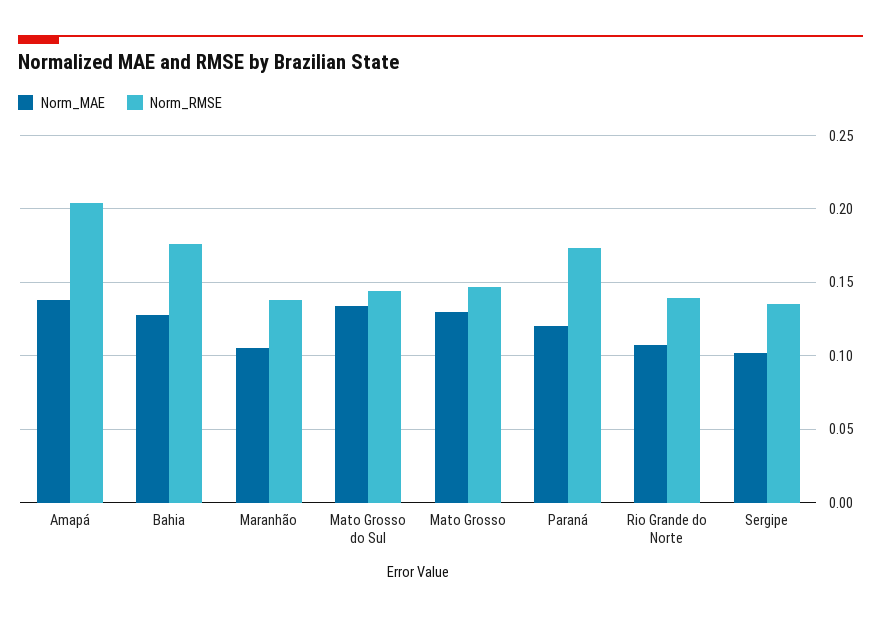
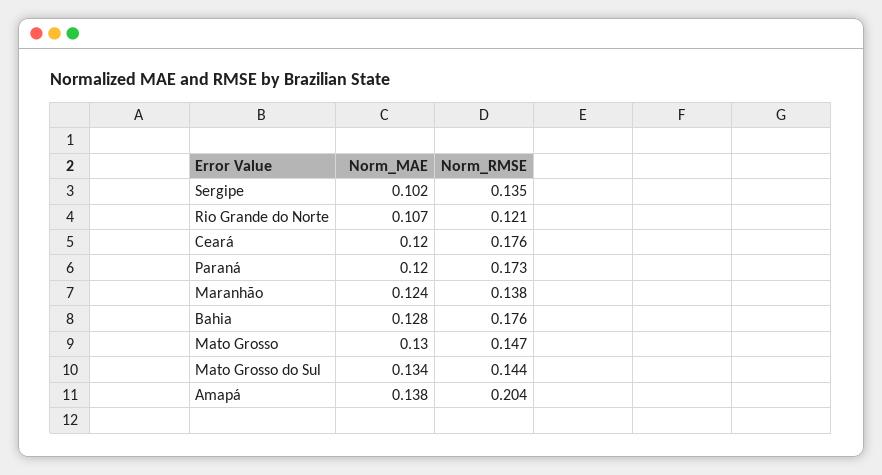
Norm_MAE, Maranhão: 0.105 -> 0.124
Norm_RMSE, Rio Grande do Norte: 0.14 -> 0.121
Norm_MAE, Ceará: none -> 0.12
Norm_RMSE, Ceará: none -> 0.176

